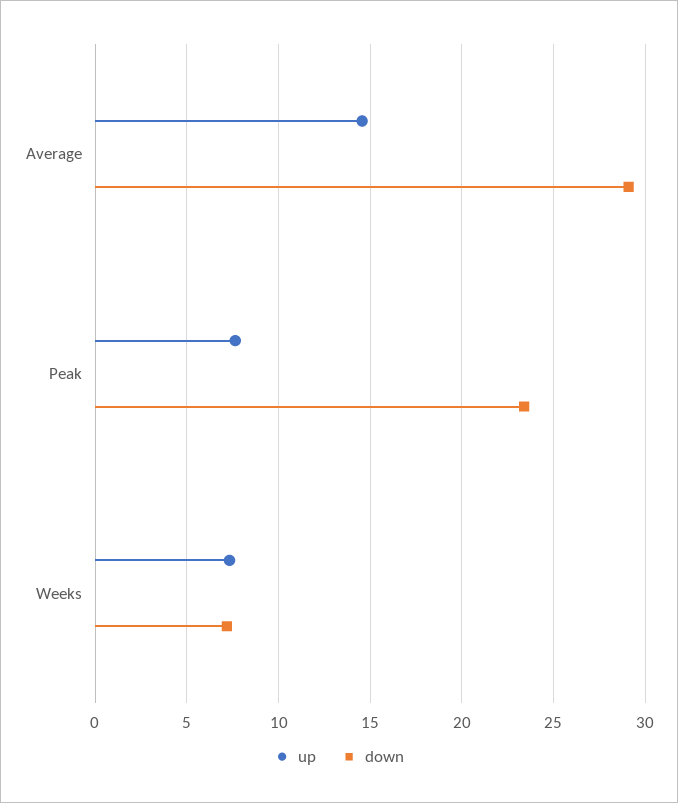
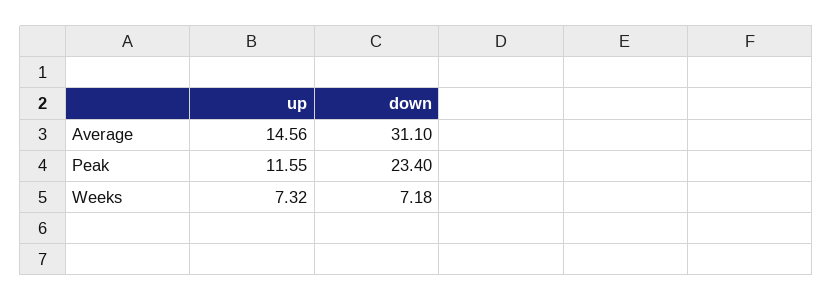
down, Average: 29 -> 31.1
up, Peak: 7.5 -> 11.55

